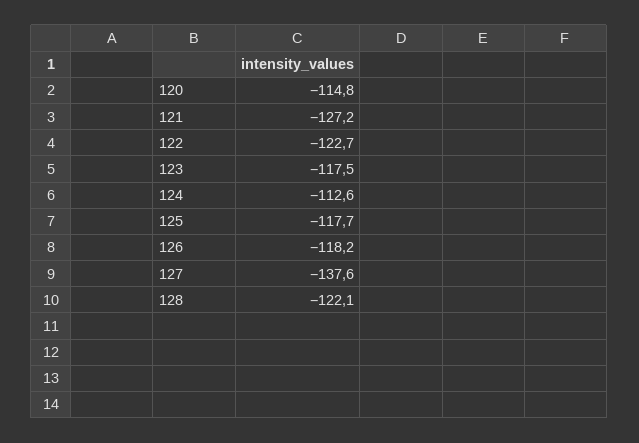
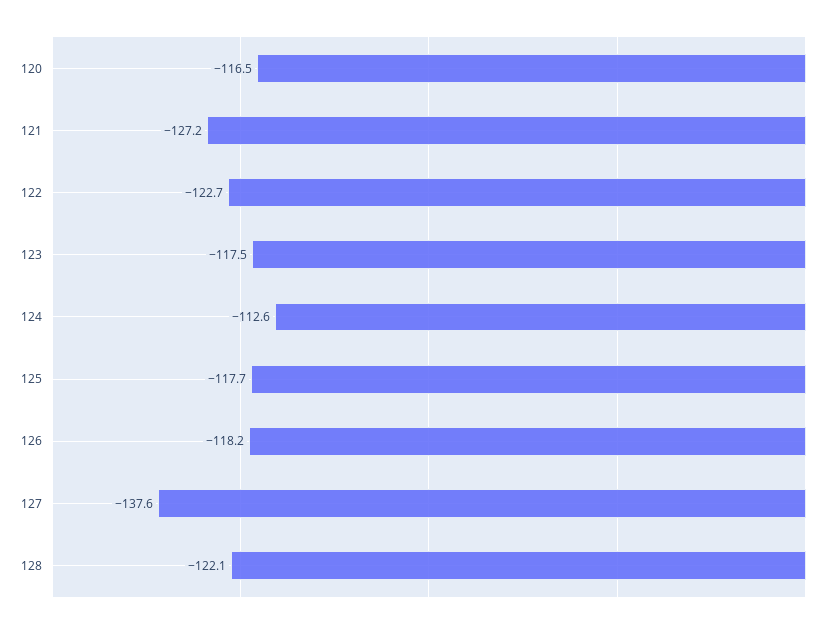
120: -114.8 -> -116.5

